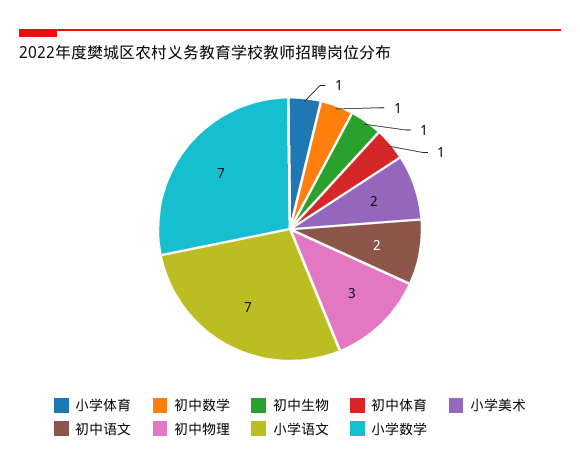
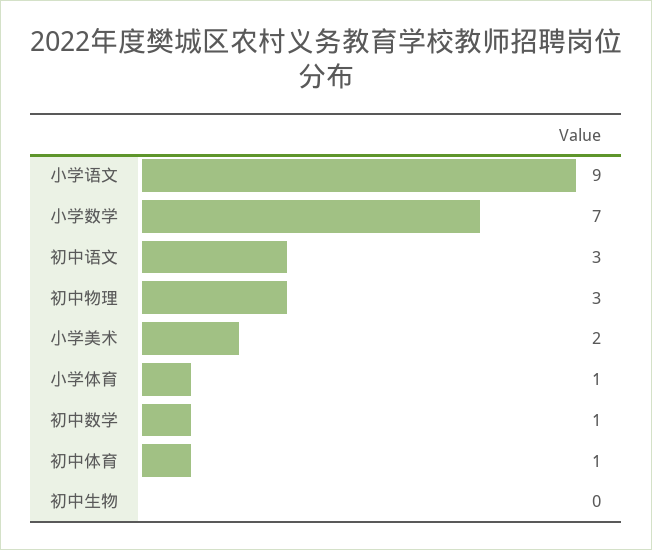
初中生物: 1 -> 0
初中语文: 2 -> 3
小学语文: 7 -> 9

